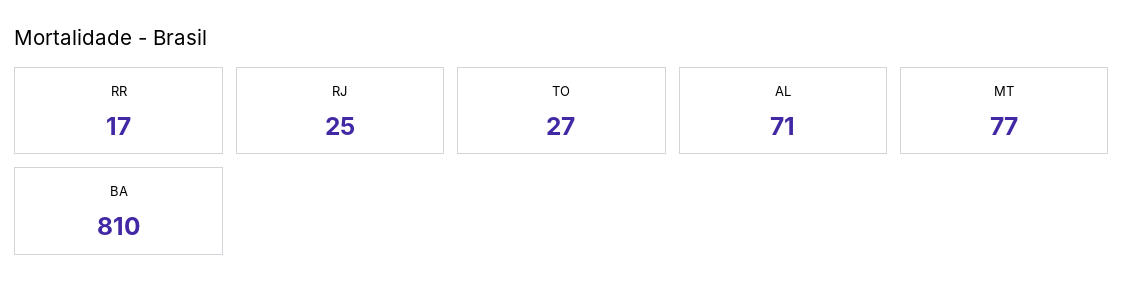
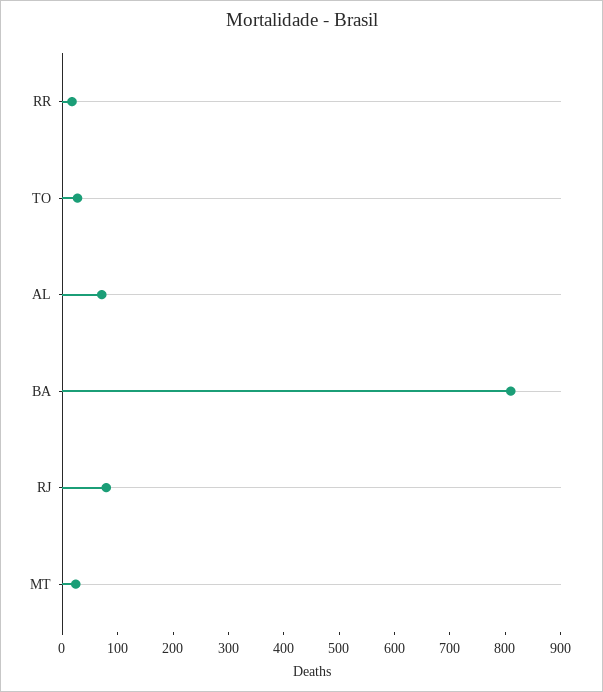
RJ: 25 -> 80
MT: 77 -> 20

